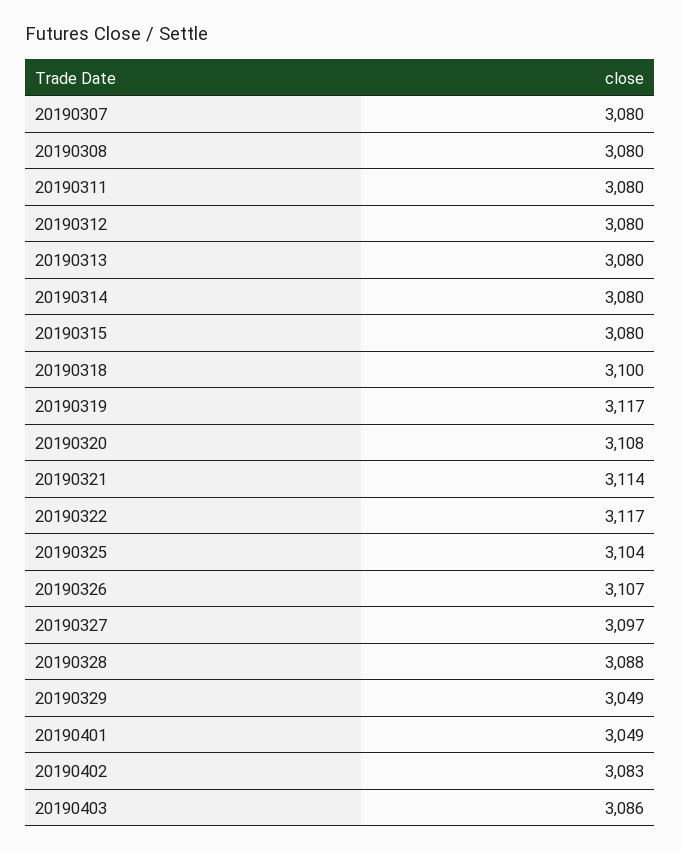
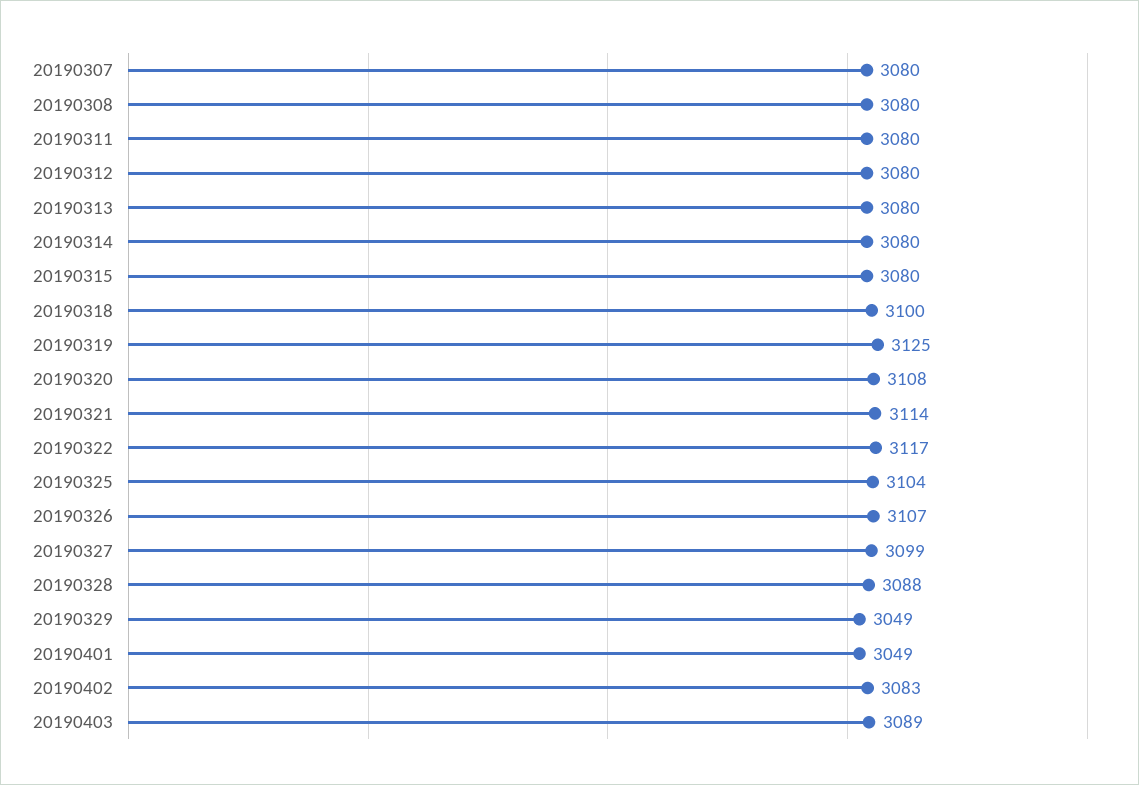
20190319: 3117 -> 3125
20190327: 3097 -> 3099
20190403: 3086 -> 3089

